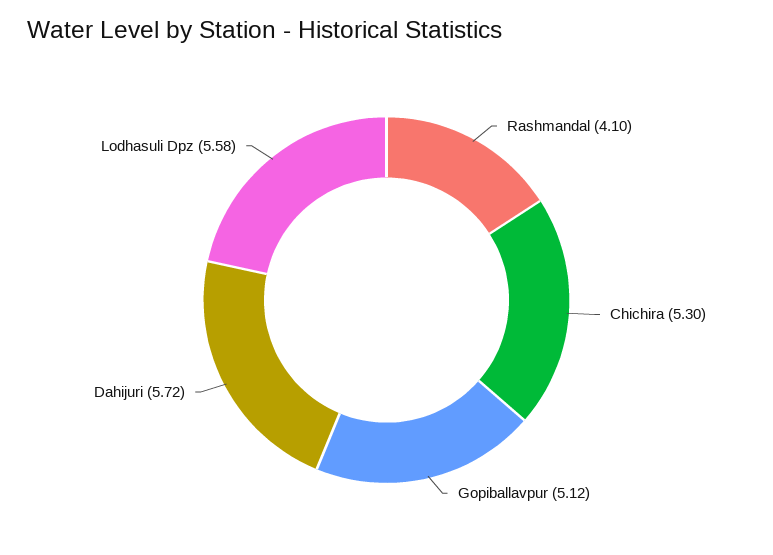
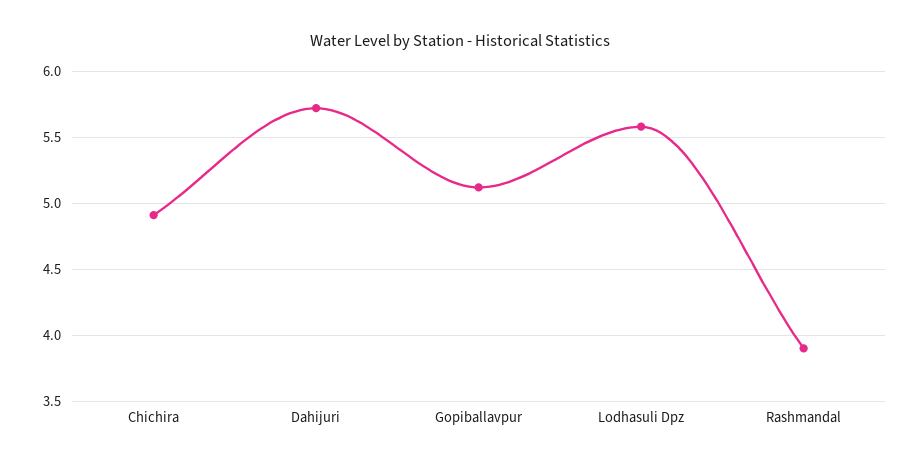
Rashmandal: 4.1 -> 3.9
Chichira: 5.3 -> 4.9

